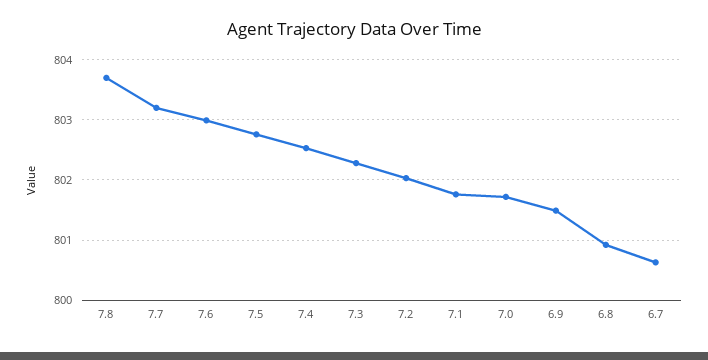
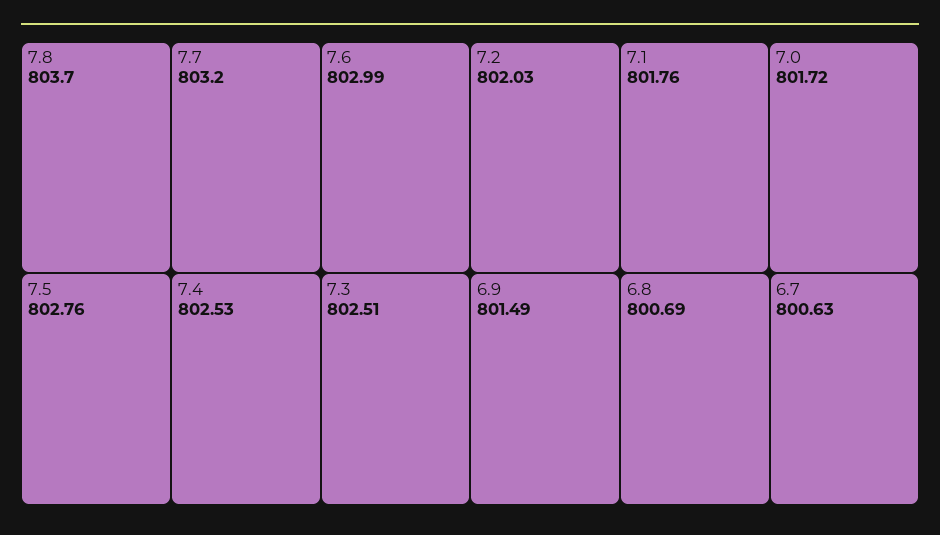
7.3: 802.3 -> 802.51
6.8: 800.9 -> 800.69

